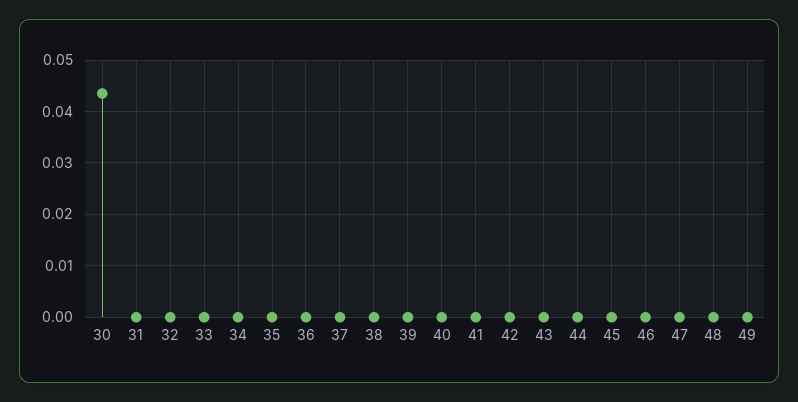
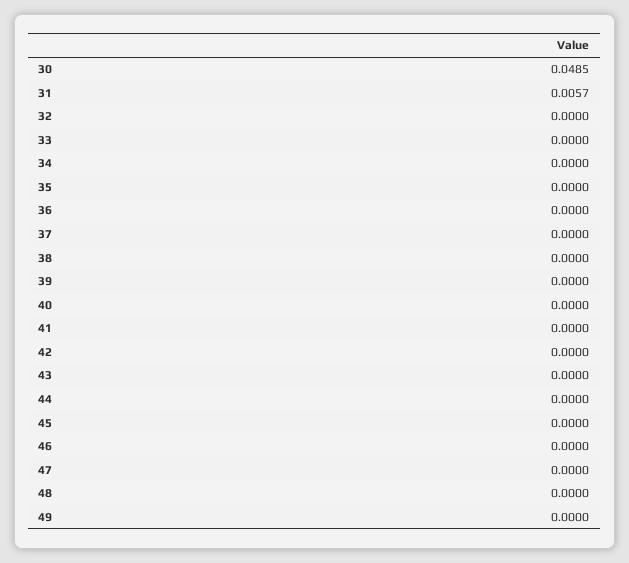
30: 0.044 -> 0.0485
31: 0 -> 0.0057

